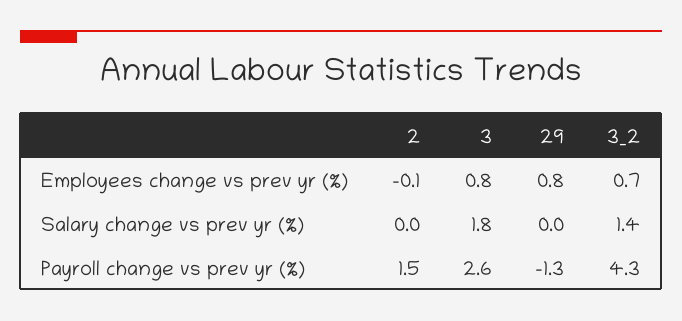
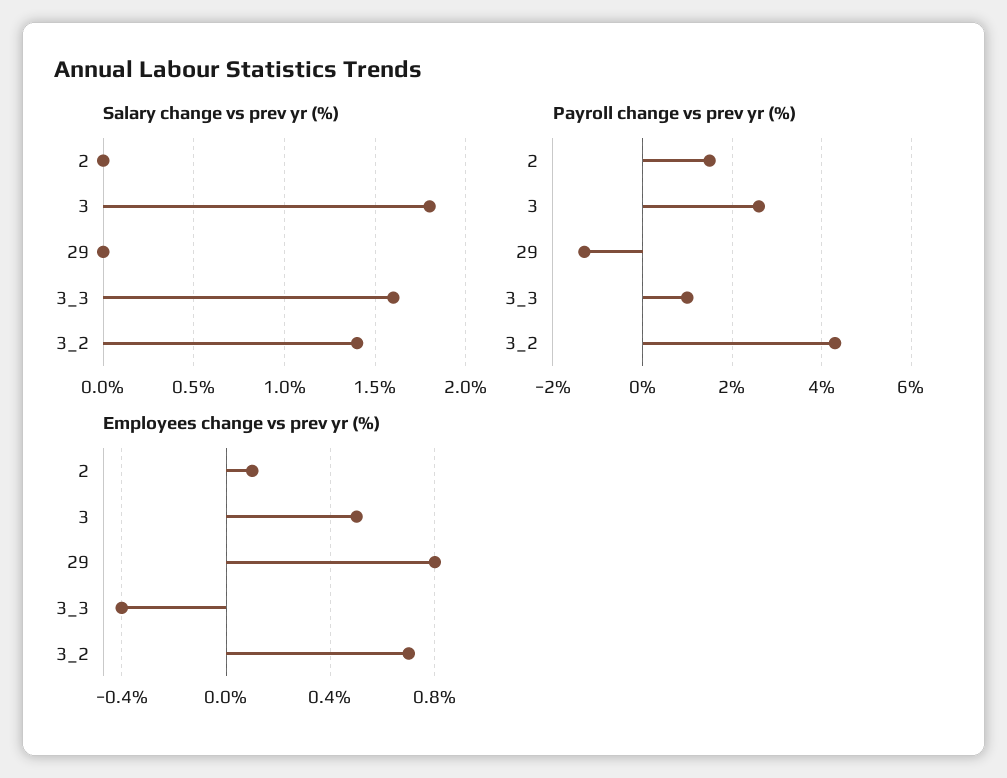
Employees change vs prev yr (%), 2: -0.1 -> 0.1
Employees change vs prev yr (%), 3: 0.8 -> 0.5
Salary change vs prev yr (%), 3_3: none -> 1.6
Payroll change vs prev yr (%), 3_3: none -> 1
Employees change vs prev yr (%), 3_3: none -> -0.4

